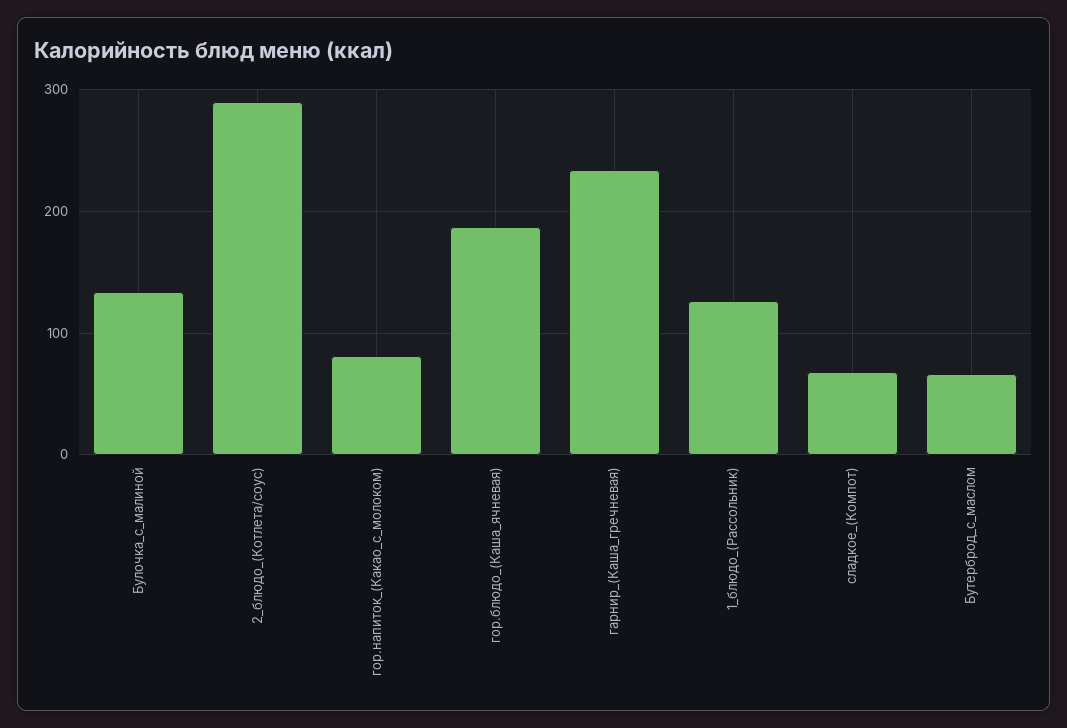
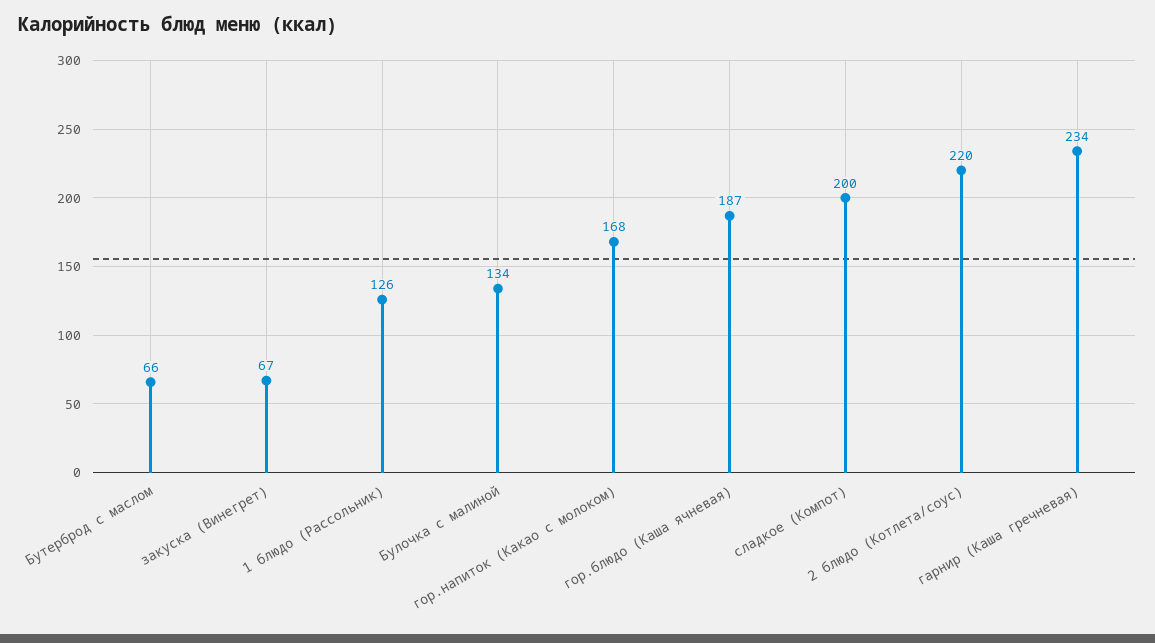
2_блюдо_(Котлета/соус): 290 -> 220
гор.напиток_(Какао_с_молоком): 80 -> 168
сладкое_(Компот): 70 -> 200
закуска (Винегрет): none -> 67

